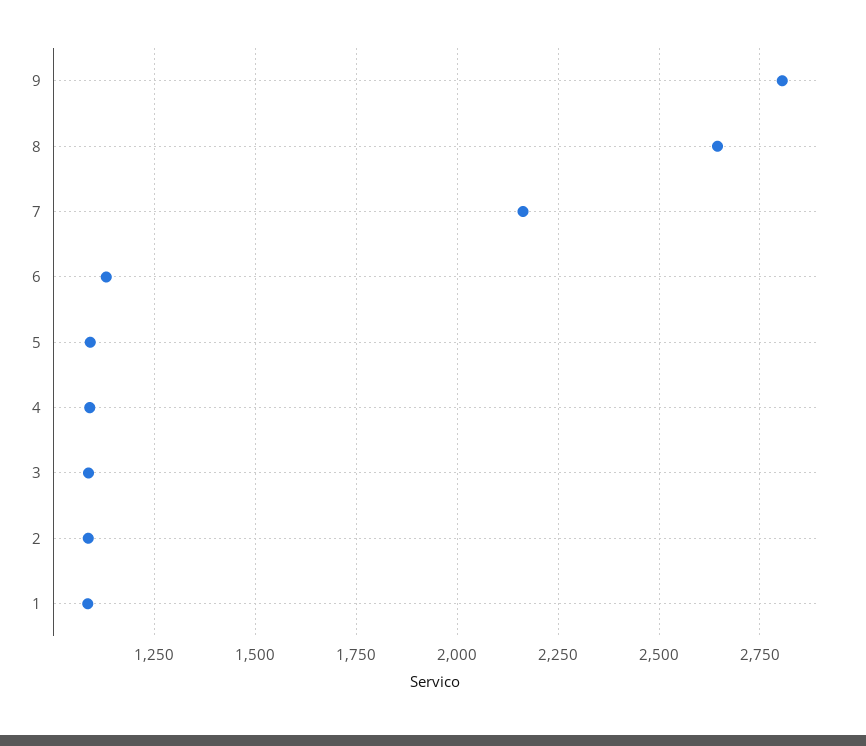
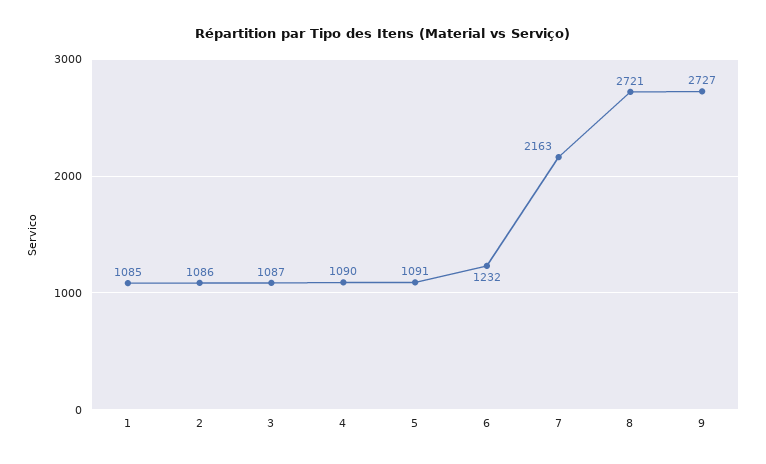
9: 2800 -> 2727
8: 2650 -> 2721
6: 1125 -> 1232

